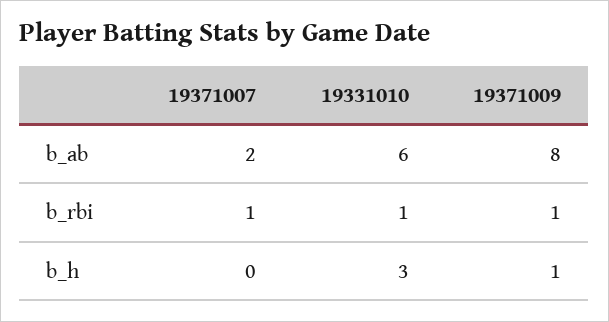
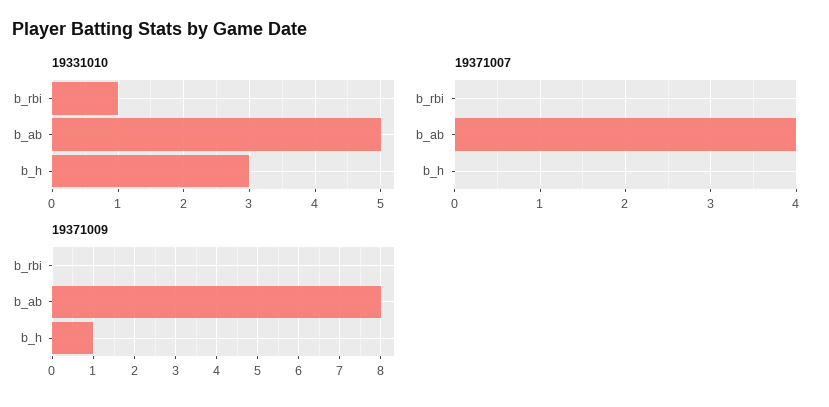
19371007, b_ab: 2 -> 4
19331010, b_ab: 6 -> 5
19371007, b_rbi: 1 -> 0
19371009, b_rbi: 1 -> 0

